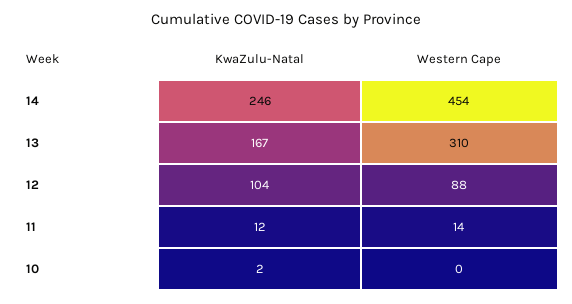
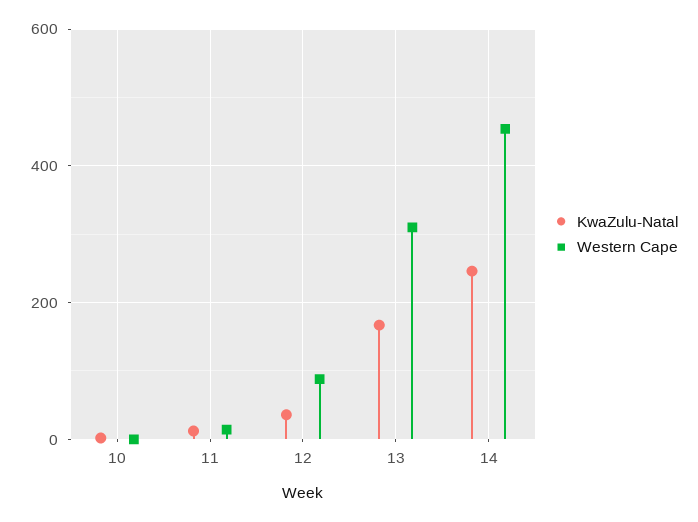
KwaZulu-Natal, 12: 104 -> 40

